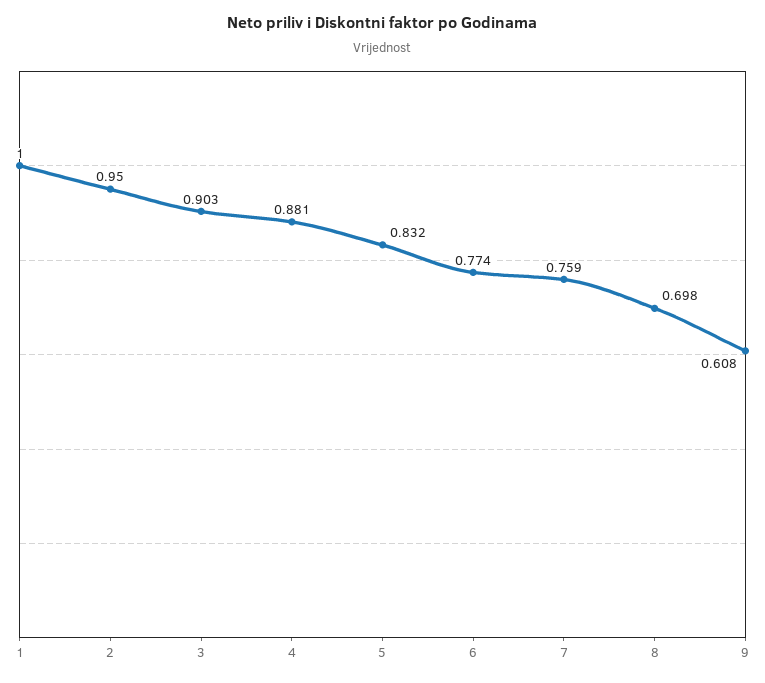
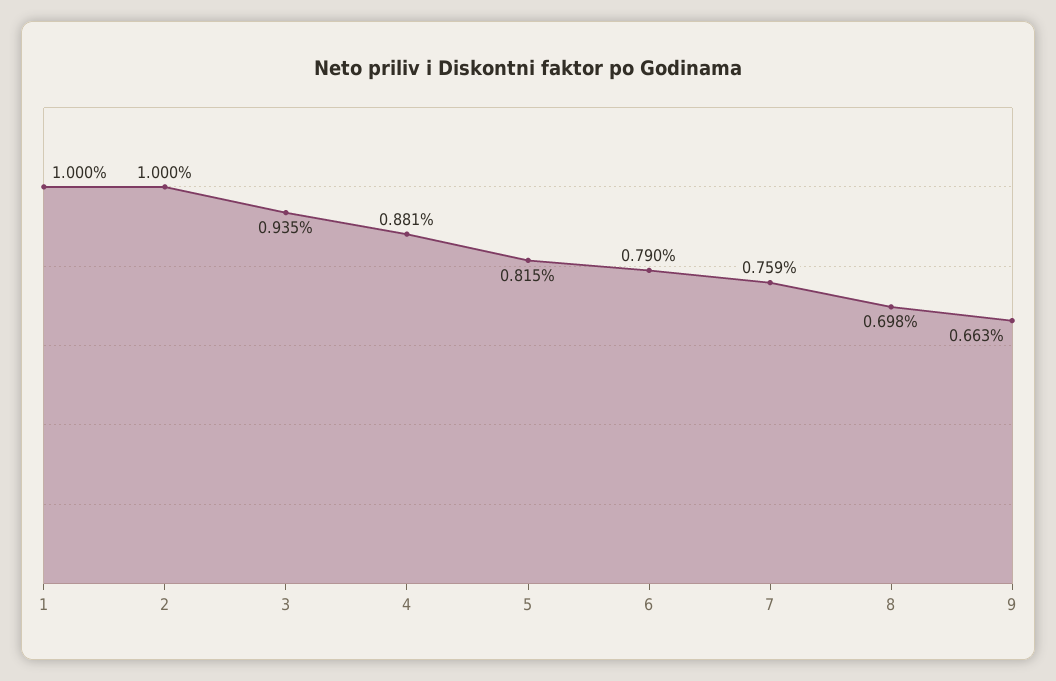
2: 0.95 -> 1
3: 0.903 -> 0.935
5: 0.832 -> 0.815
6: 0.774 -> 0.79
9: 0.608 -> 0.663

